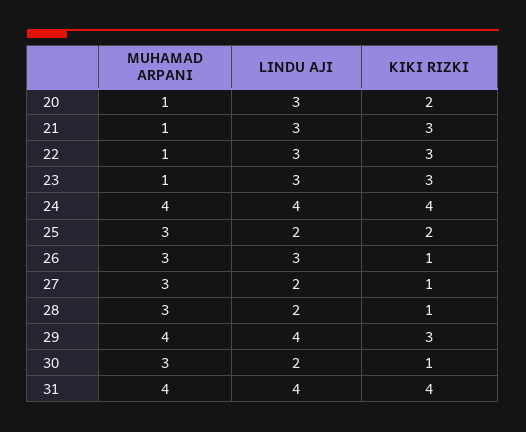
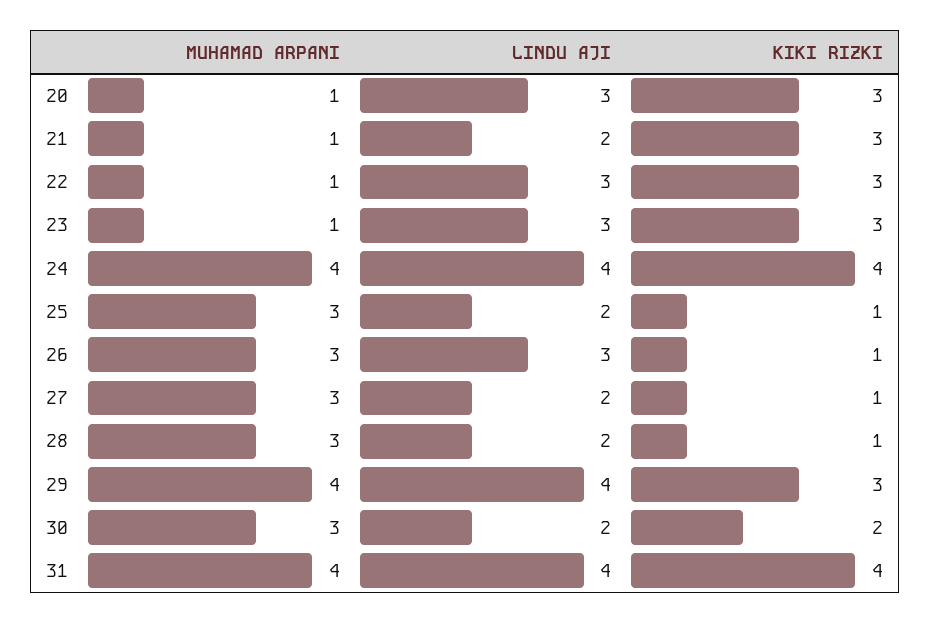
KIKI RIZKI, 20: 2 -> 3
LINDU AJI, 21: 3 -> 2
KIKI RIZKI, 25: 2 -> 1
KIKI RIZKI, 30: 1 -> 2

